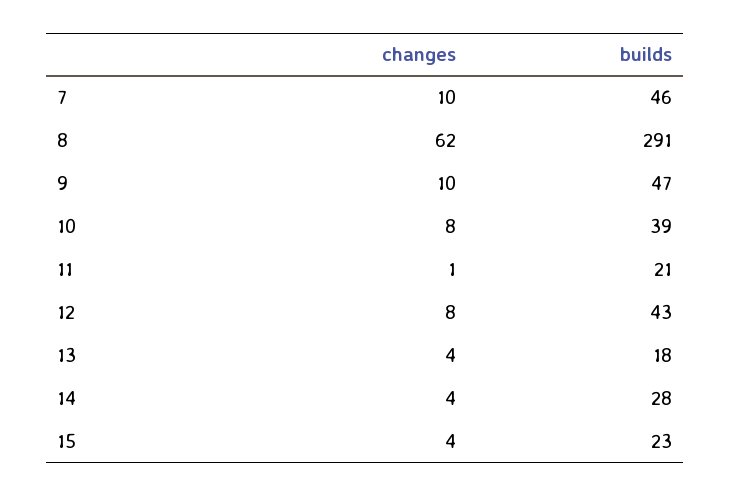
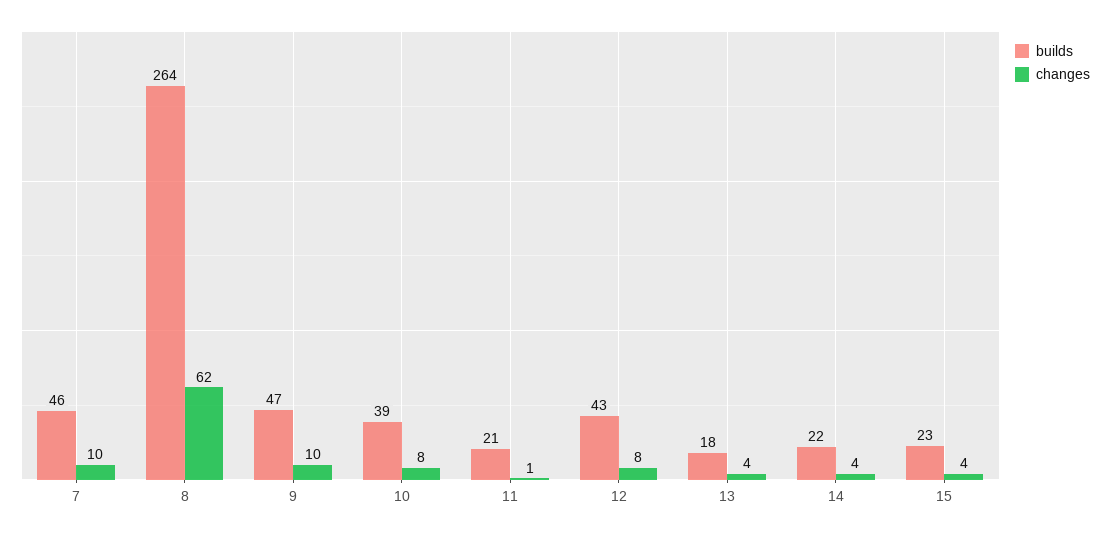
builds, 8: 291 -> 264
builds, 14: 28 -> 22

